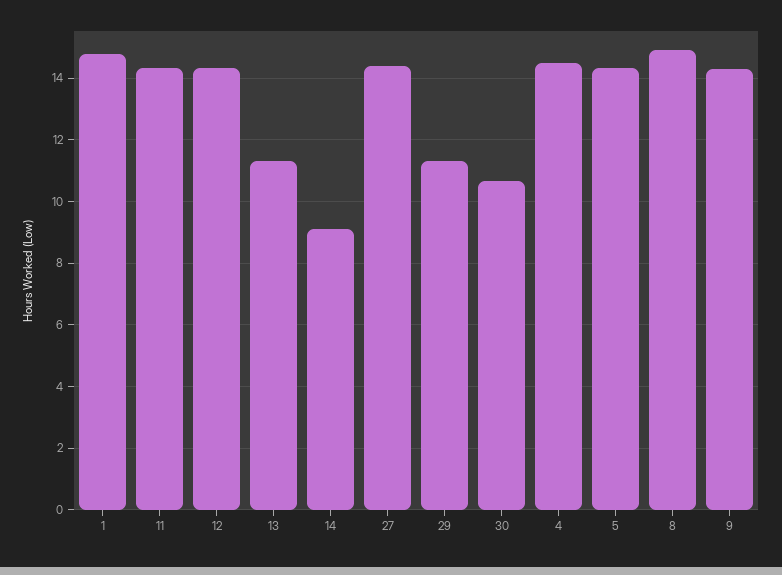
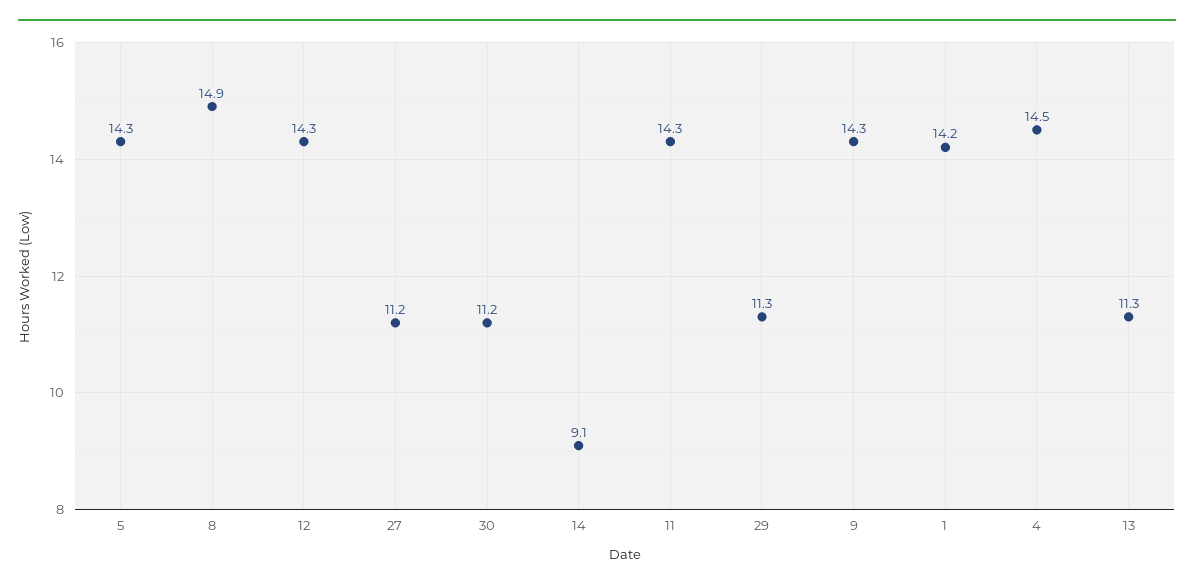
1: 14.8 -> 14.2
27: 14.4 -> 11.2
30: 10.6 -> 11.2

